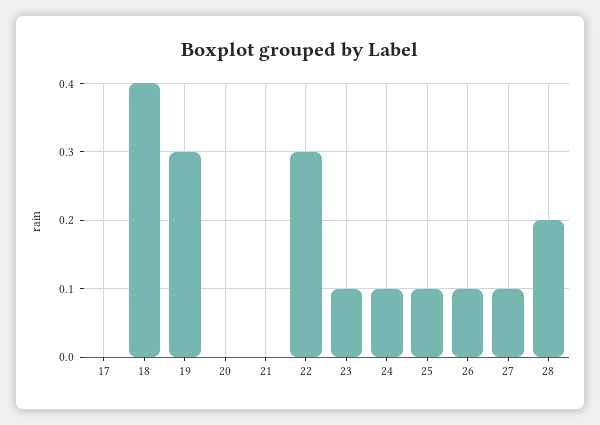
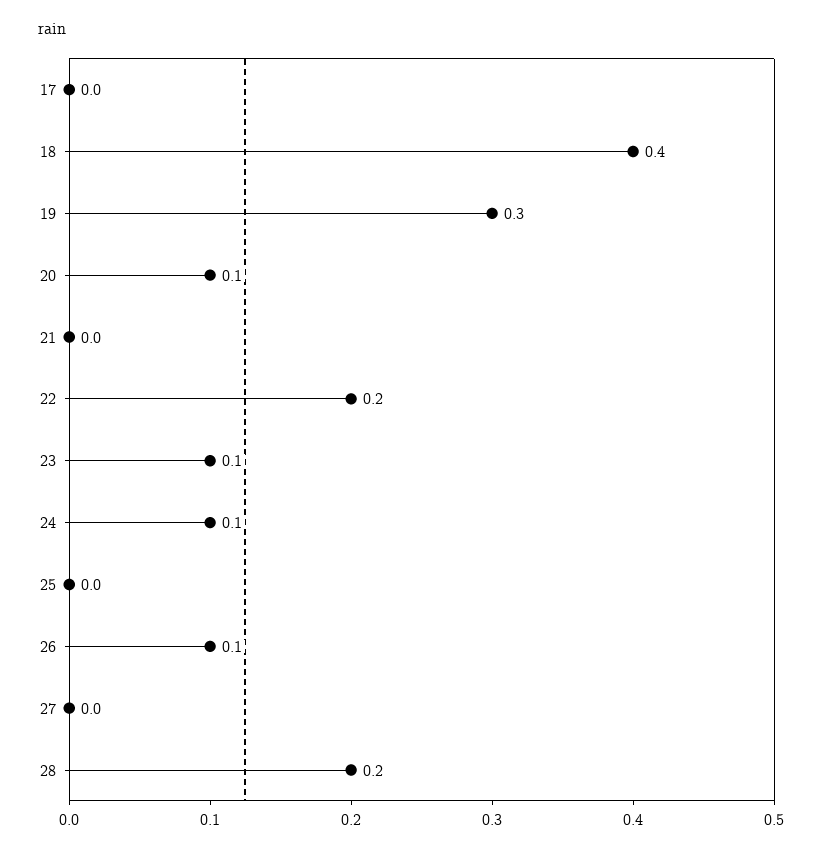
20: 0 -> 0.1
22: 0.3 -> 0.2
25: 0.1 -> 0
27: 0.1 -> 0

